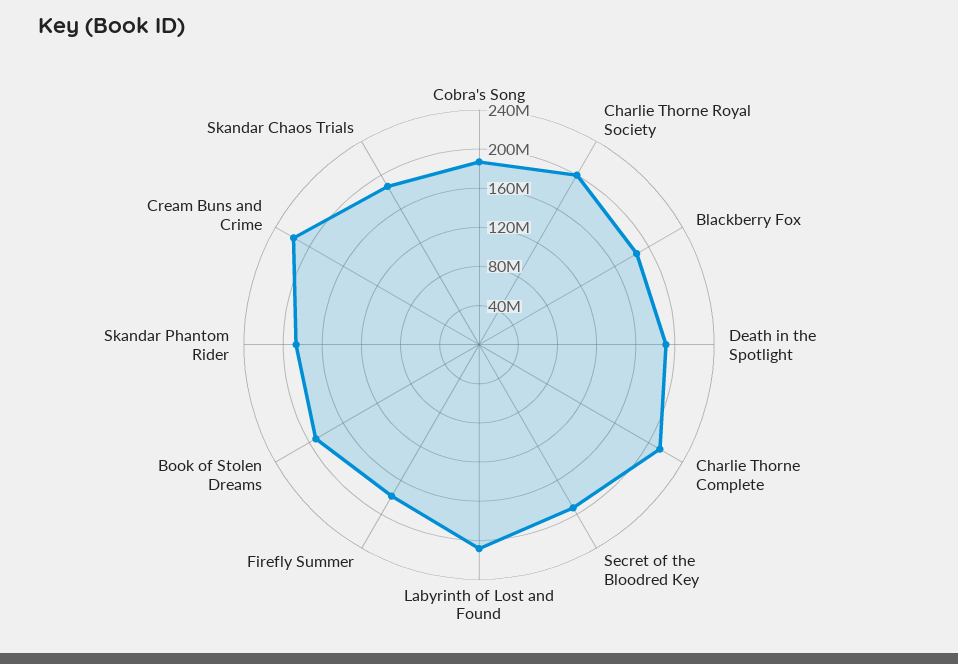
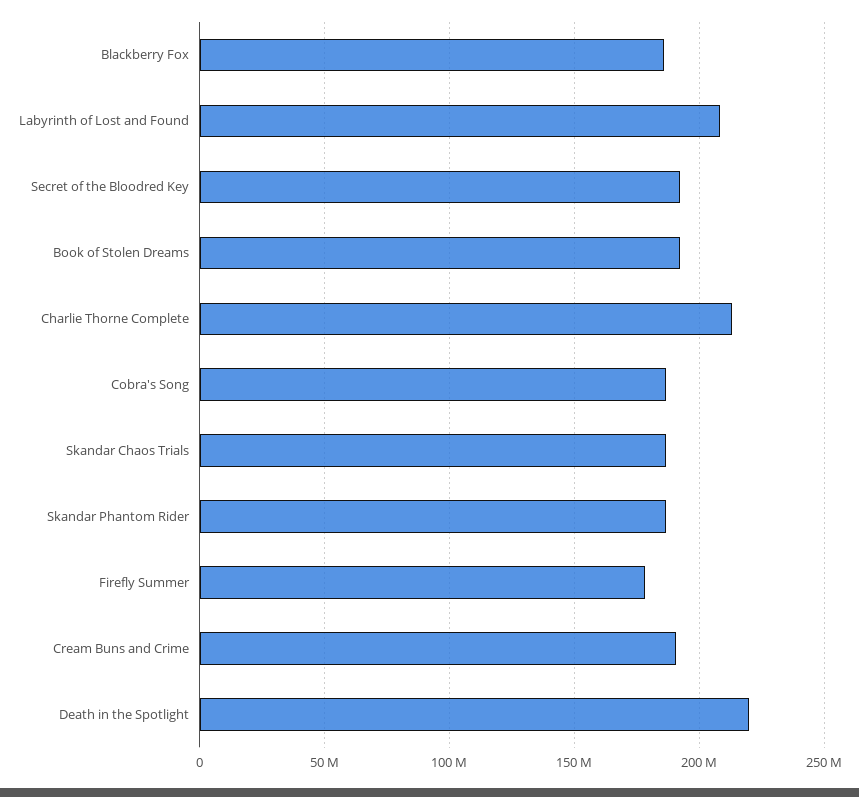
Charlie Thorne Royal Society: 200000000 -> none
Death in the Spotlight: 190000000 -> 220000000
Cream Buns and Crime: 220000000 -> 190000000

